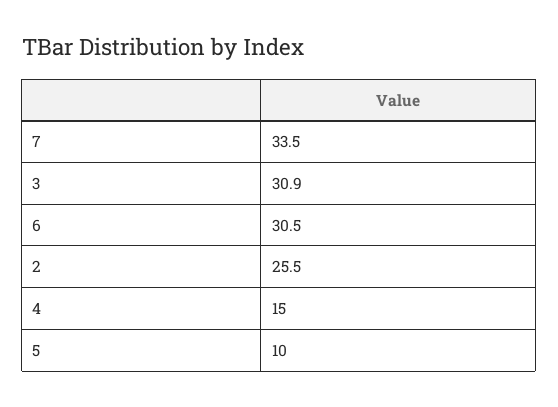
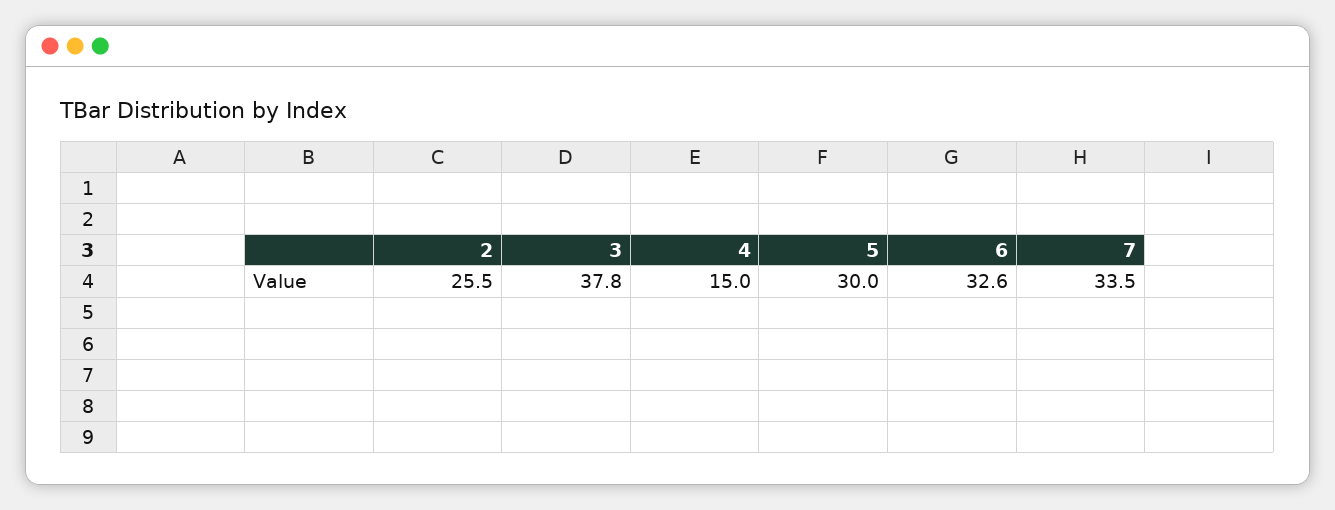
3: 30.9 -> 37.8
6: 30.5 -> 32.6
5: 10 -> 30

